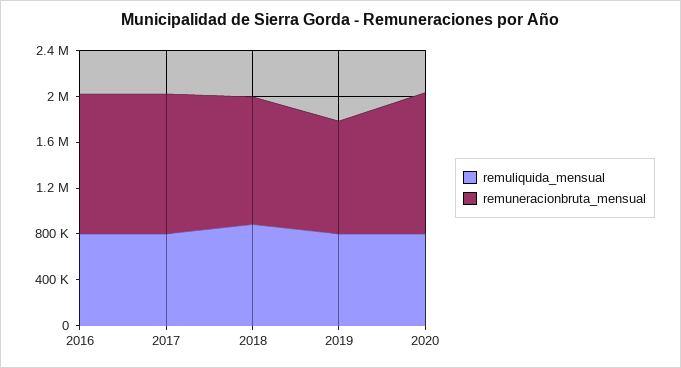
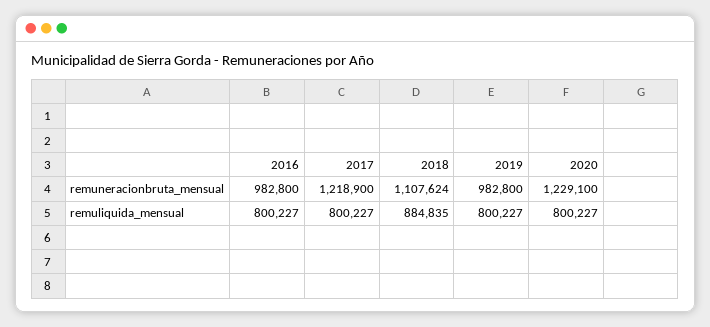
remuneracionbruta_mensual, 2016: 1200000 -> 982800

